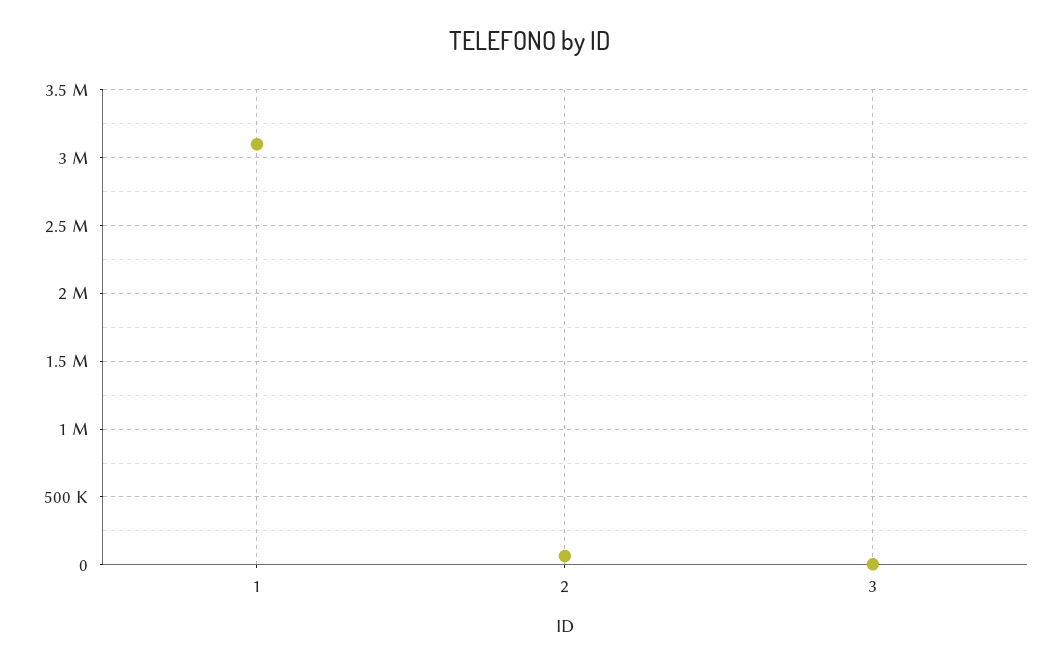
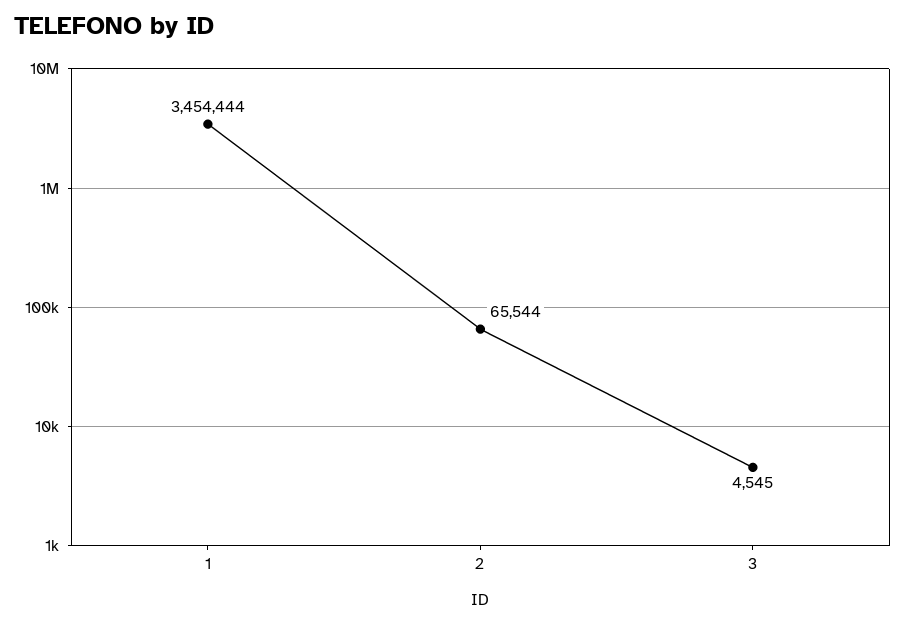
1: 3100000 -> 3454444

